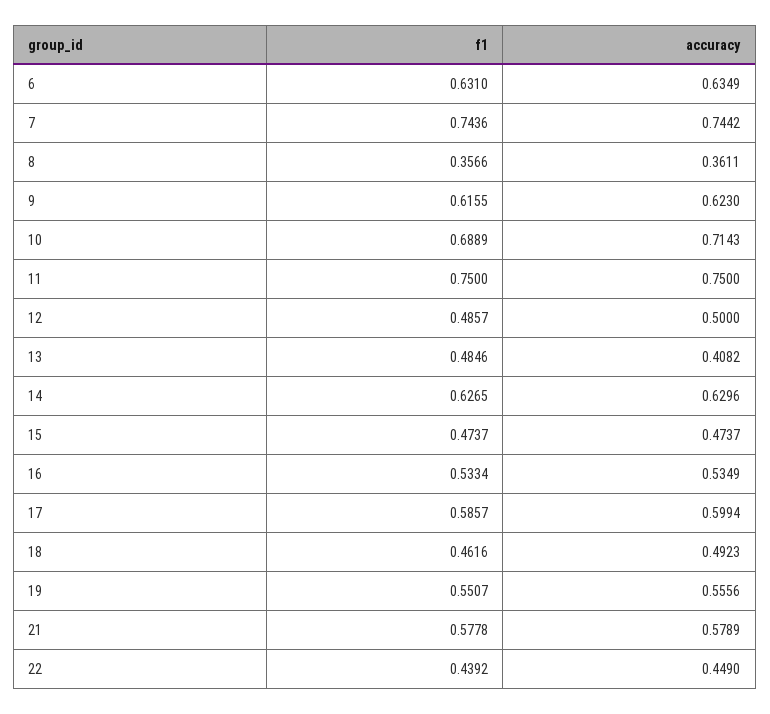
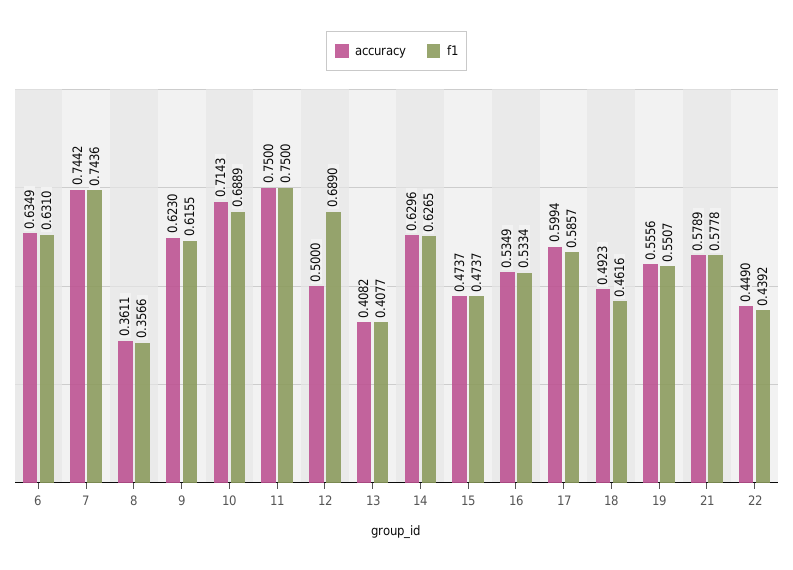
f1, 12: 0.4857 -> 0.689
f1, 13: 0.4846 -> 0.4077

